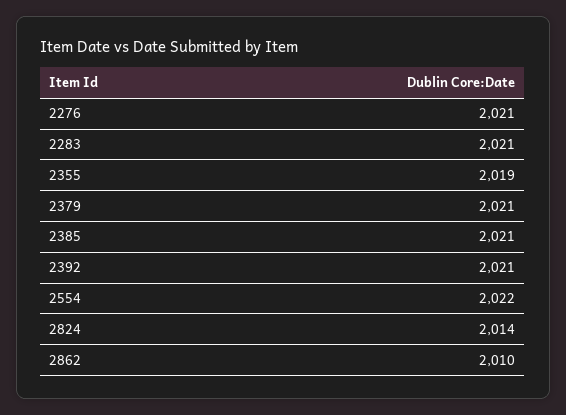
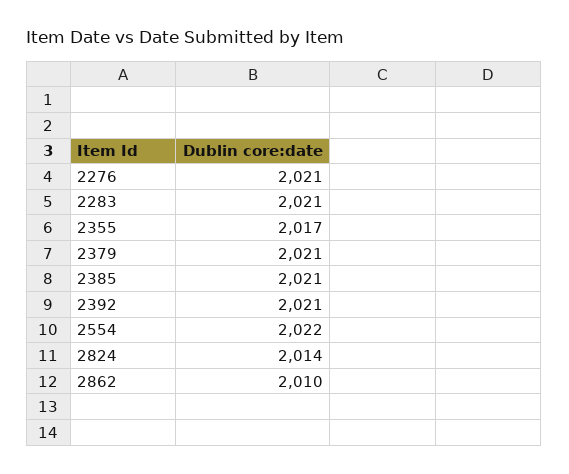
2355: 2019 -> 2017

